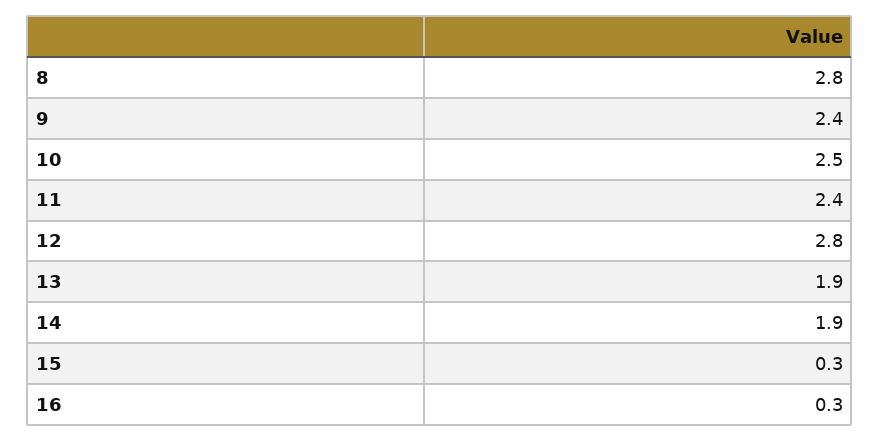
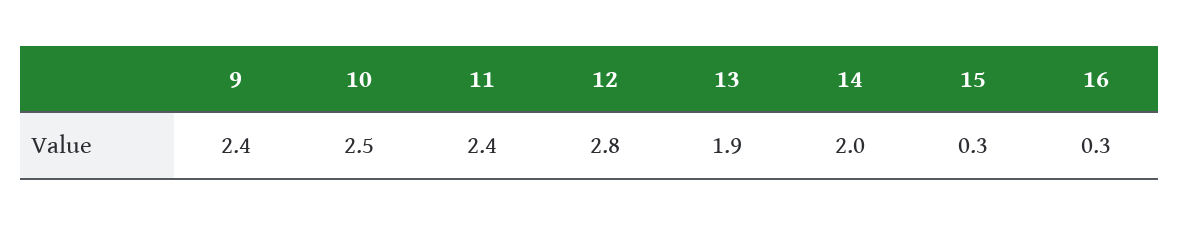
8: 2.8 -> none
14: 1.9 -> 2

